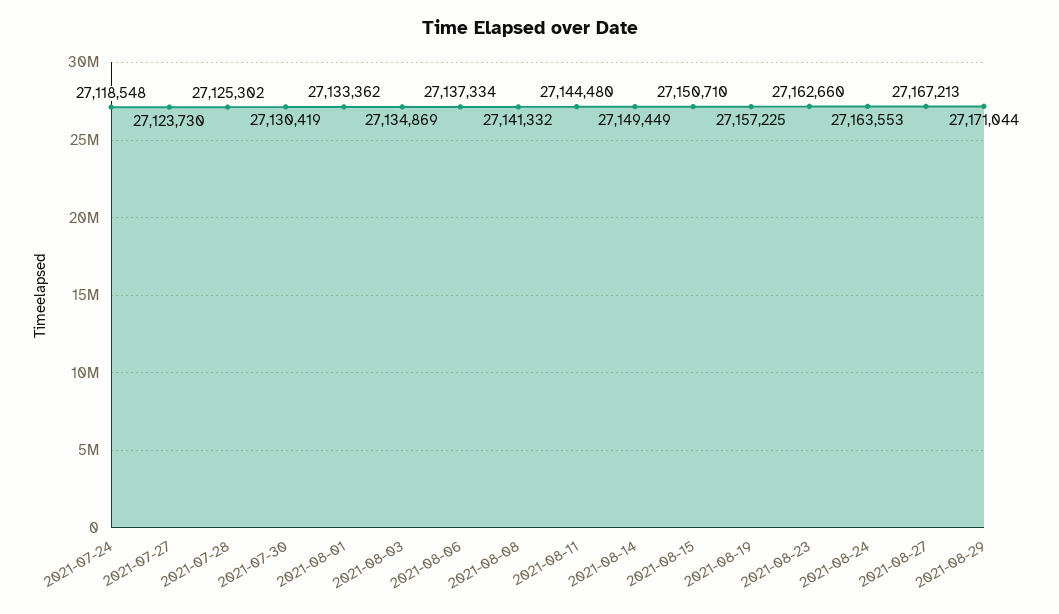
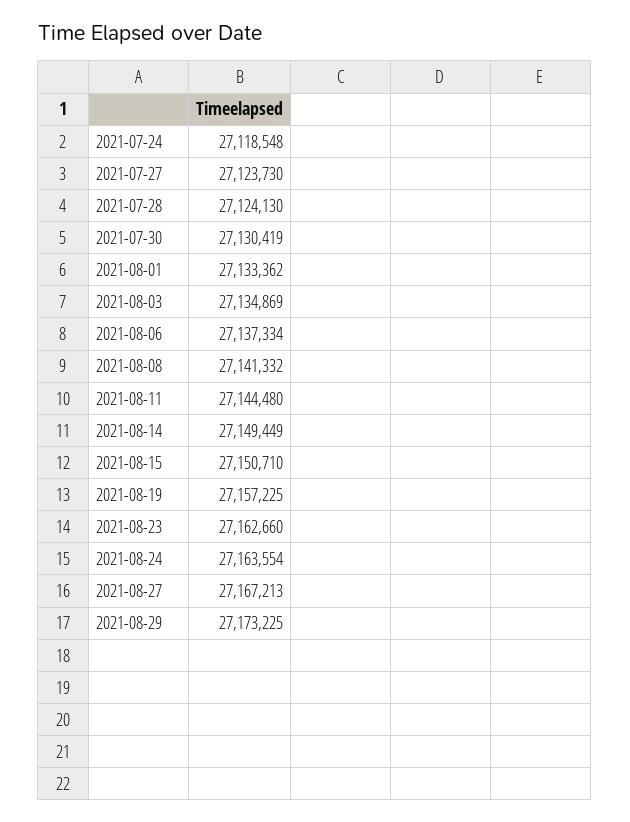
2021-07-28: 27125302 -> 27124130
2021-08-24: 27163553 -> 27163554
2021-08-29: 27171044 -> 27173225

